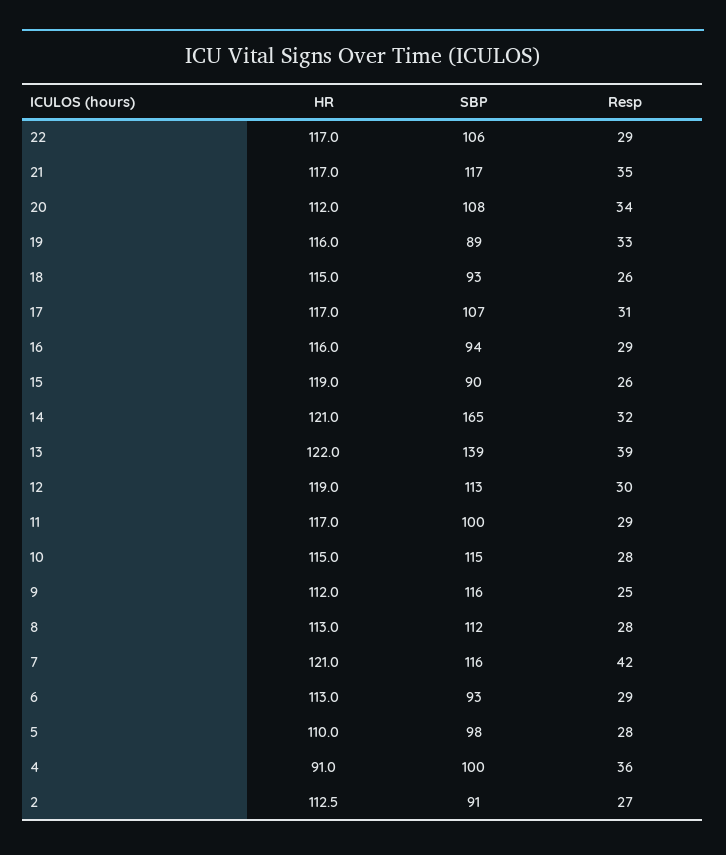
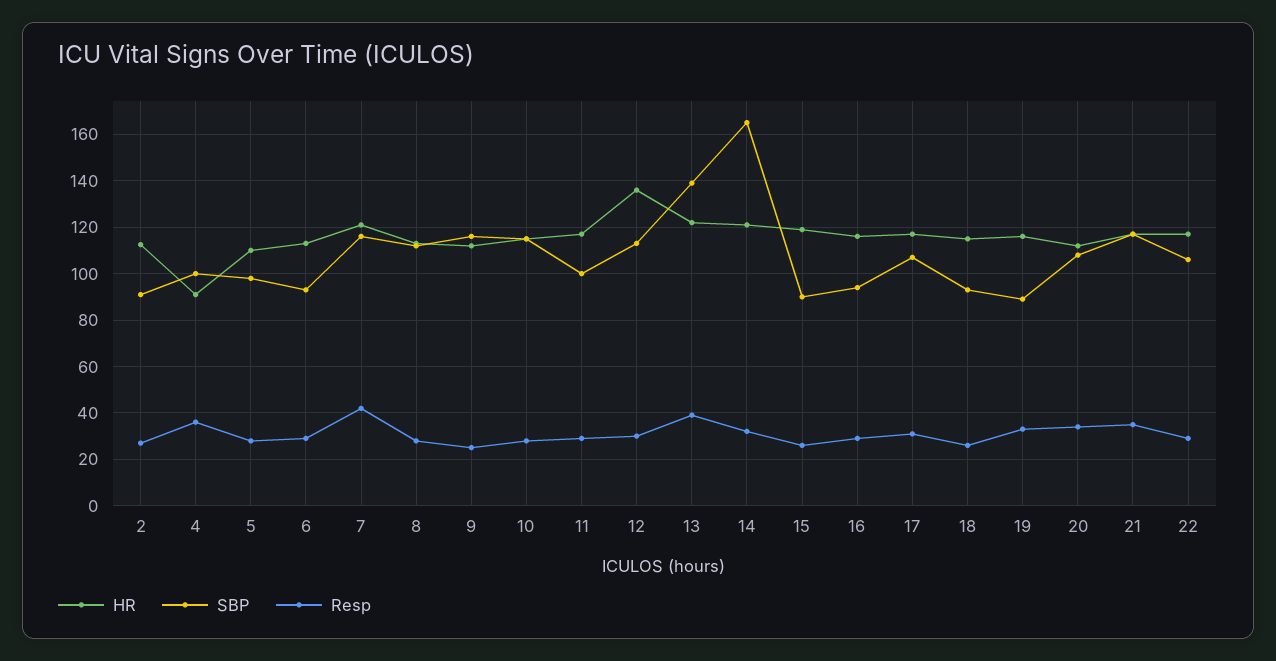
HR, 12: 119 -> 135

